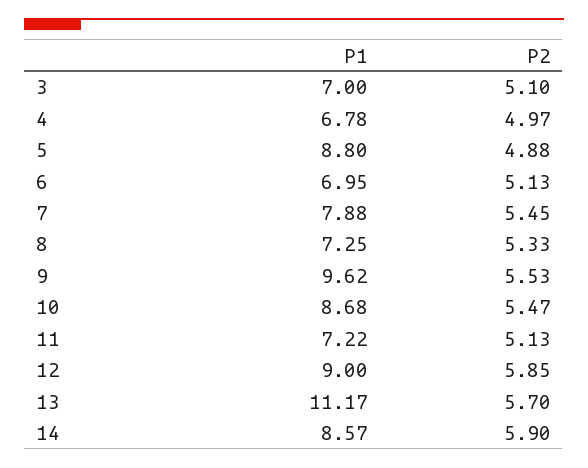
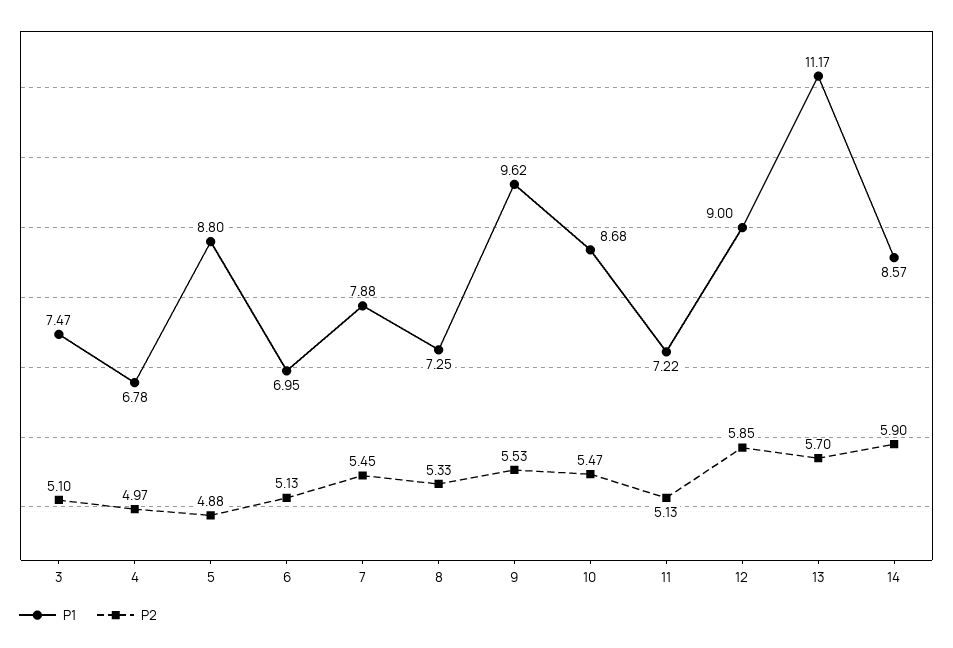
P1, 3: 7 -> 7.47

